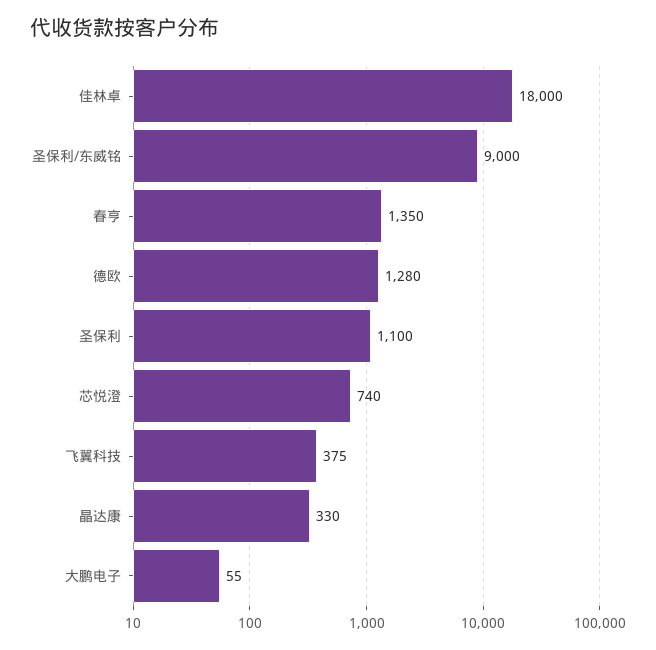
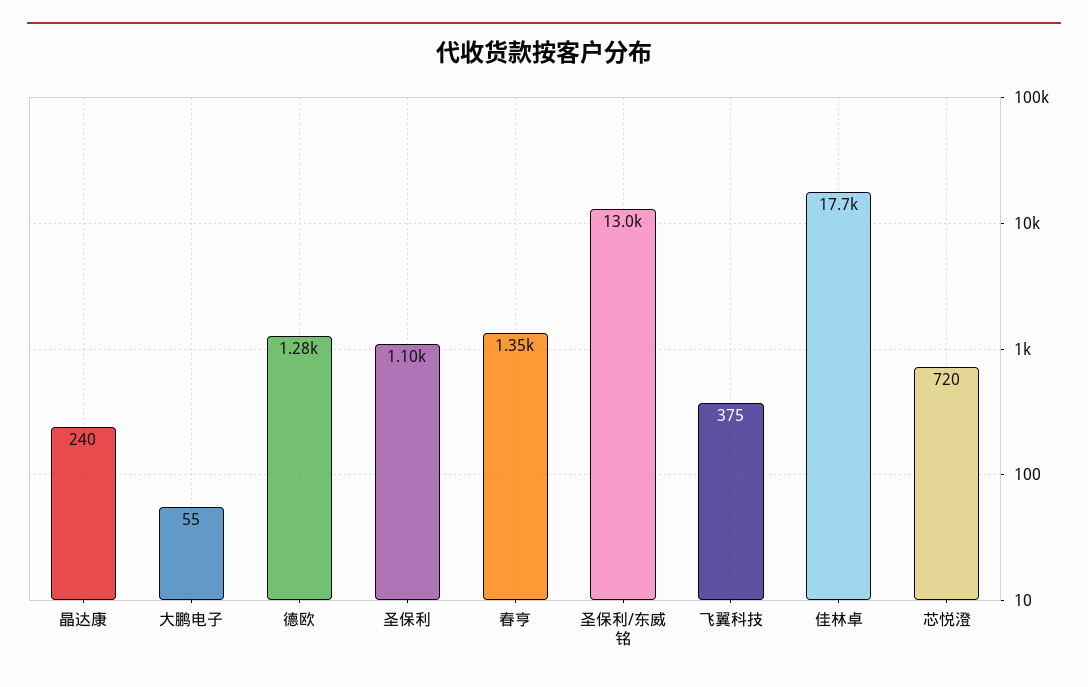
佳林卓: 18000 -> 17700
圣保利/东威铭: 9000 -> 13000
芯悦澄: 740 -> 720
晶达康: 330 -> 240

